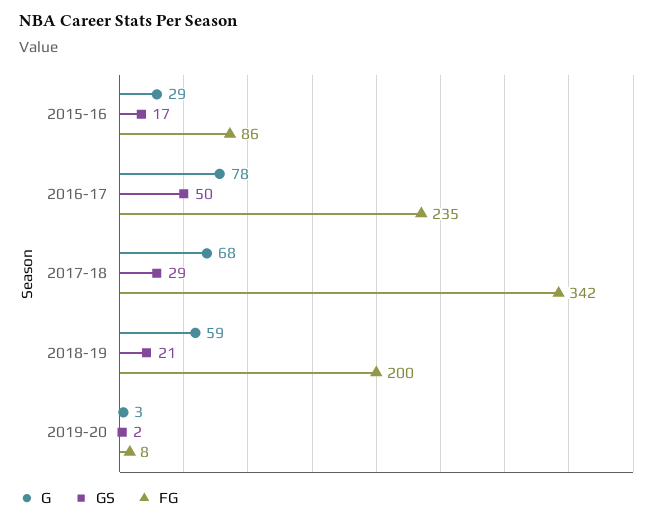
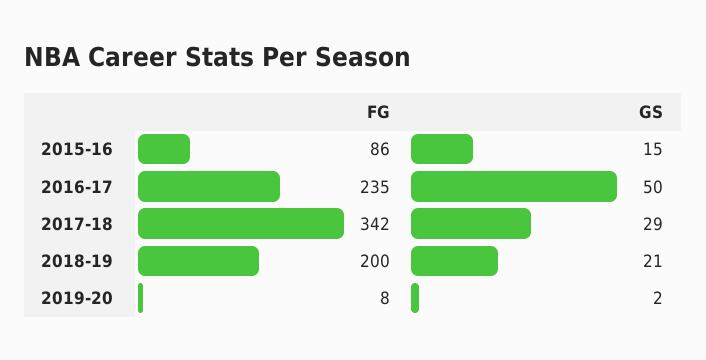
G, 2015-16: 29 -> none
GS, 2015-16: 17 -> 15
G, 2016-17: 78 -> none
G, 2017-18: 68 -> none
G, 2018-19: 59 -> none
G, 2019-20: 3 -> none

